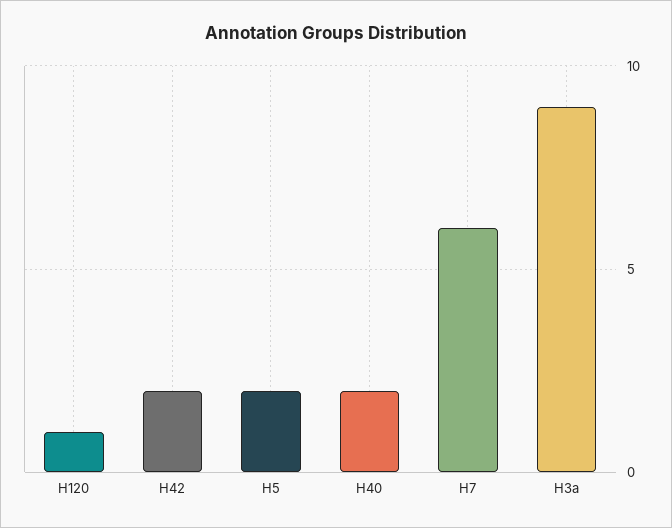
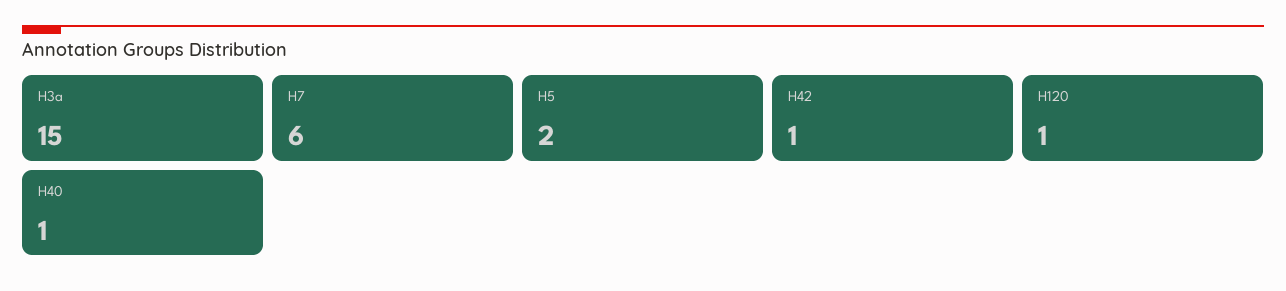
H42: 2 -> 1
H40: 2 -> 1
H3a: 9 -> 15

